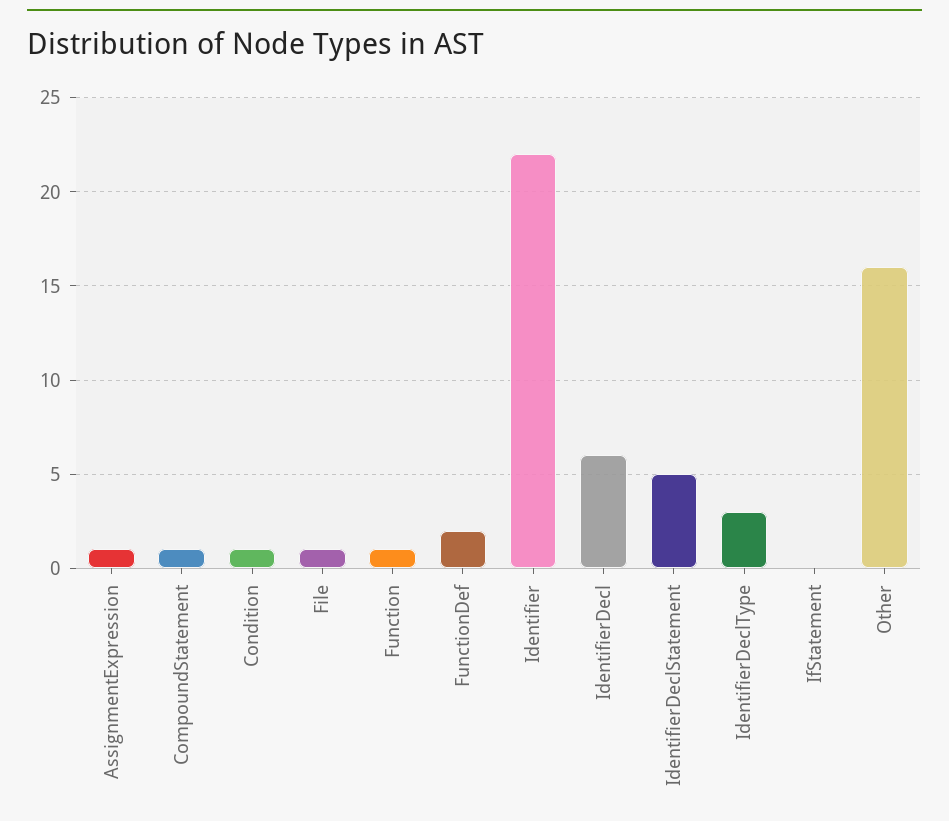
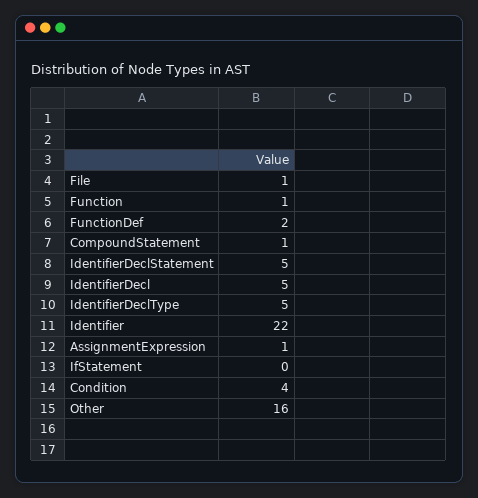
Condition: 1 -> 4
IdentifierDecl: 6 -> 5
IdentifierDeclType: 3 -> 5

